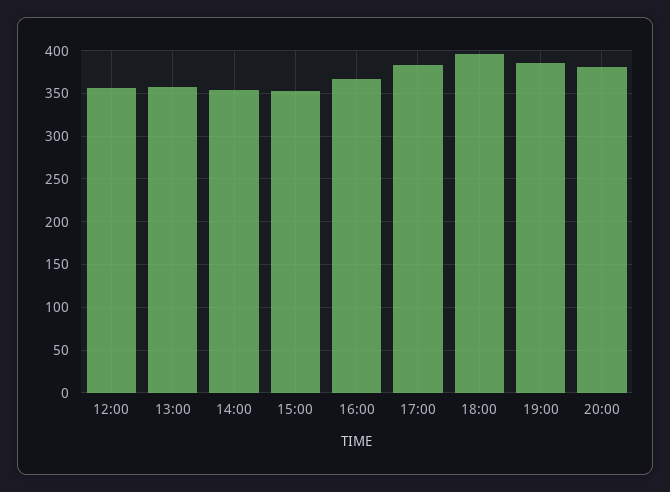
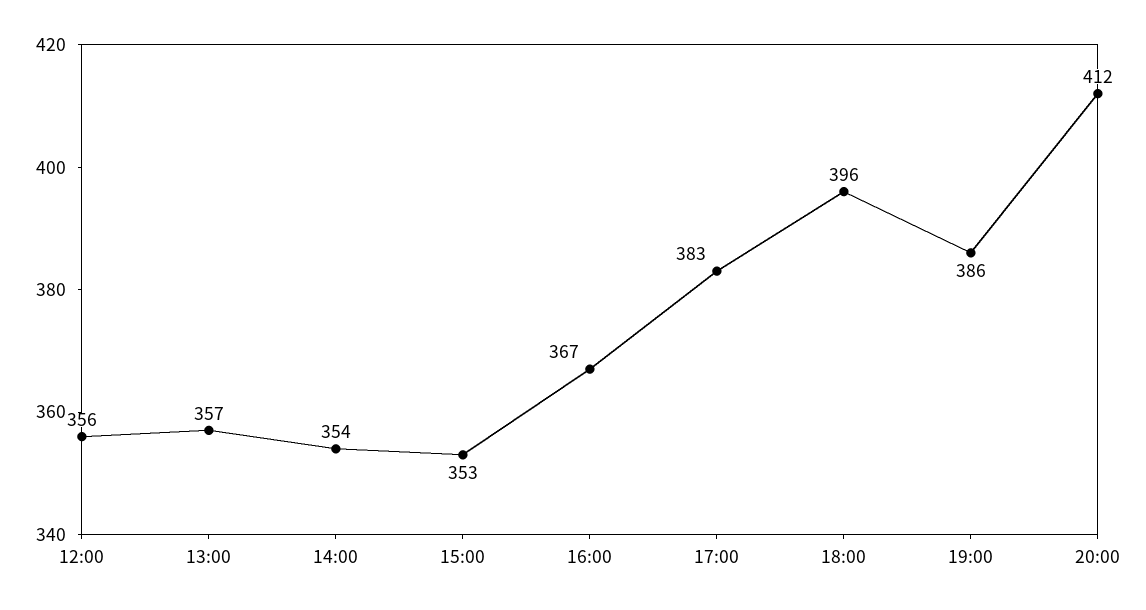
20:00: 380 -> 412

